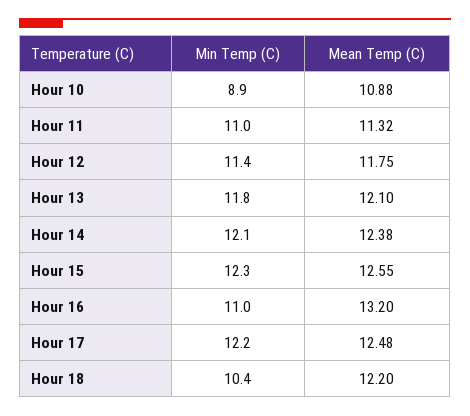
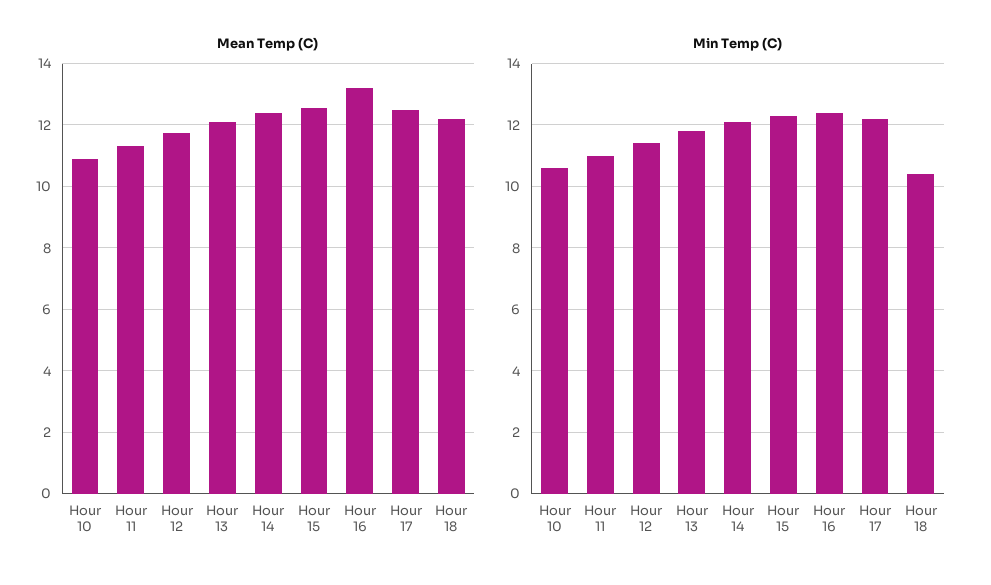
Min Temp (C), Hour 10: 8.9 -> 10.5
Min Temp (C), Hour 16: 11 -> 12.5

